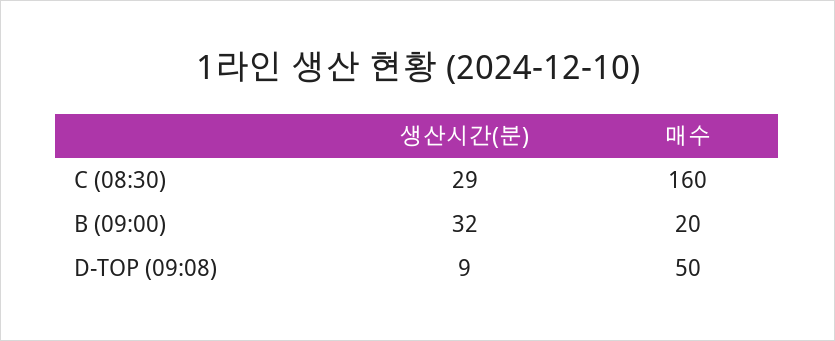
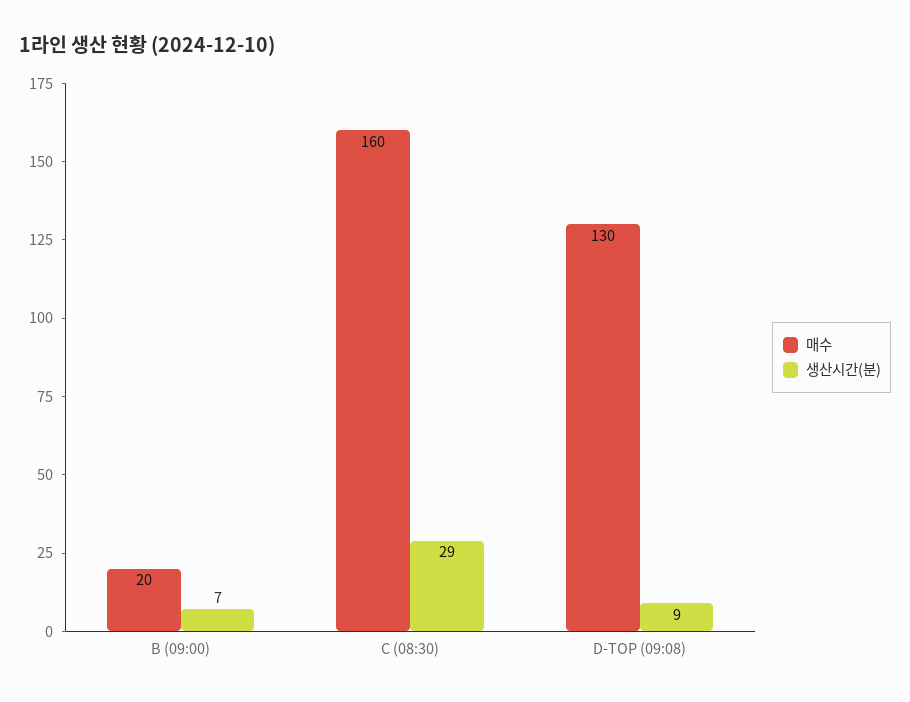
생산시간(분), B (09:00): 32 -> 7
매수, D-TOP (09:08): 50 -> 130

